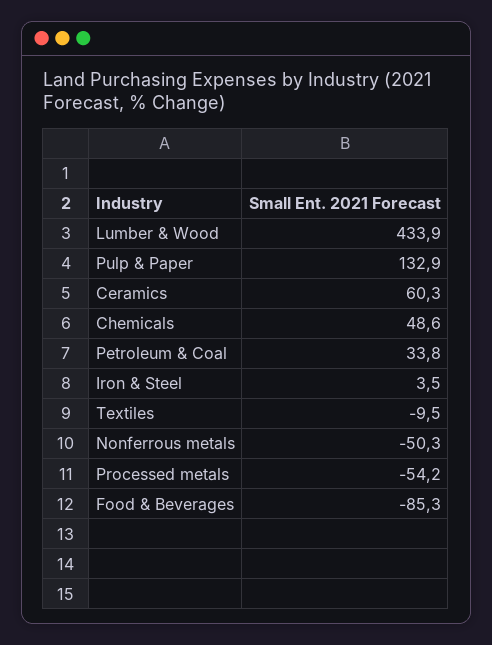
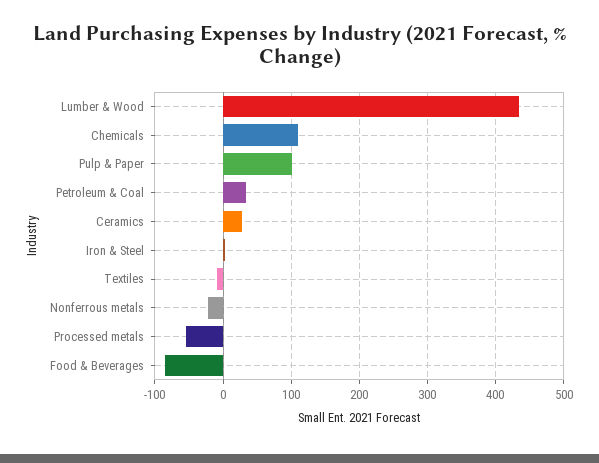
Pulp & Paper: 132.9 -> 100
Ceramics: 60.3 -> 30
Chemicals: 48.6 -> 110
Nonferrous metals: -50.3 -> -20

